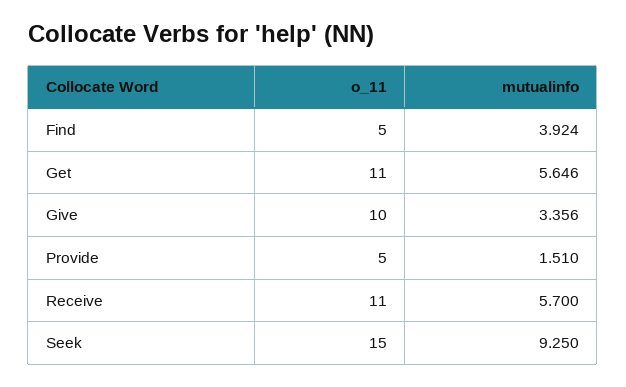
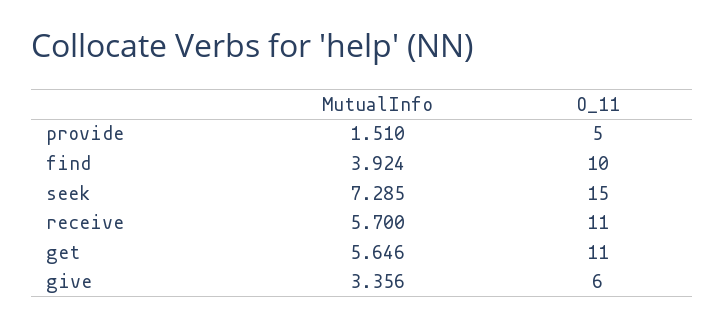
o_11, Find: 5 -> 10
o_11, Give: 10 -> 6
mutualinfo, Seek: 9.25 -> 7.285

